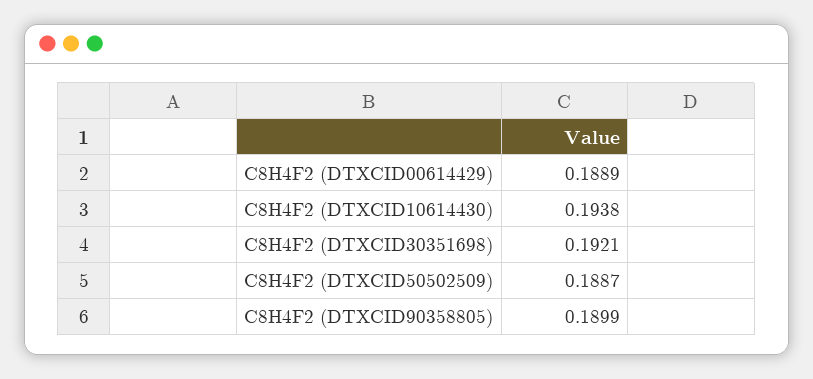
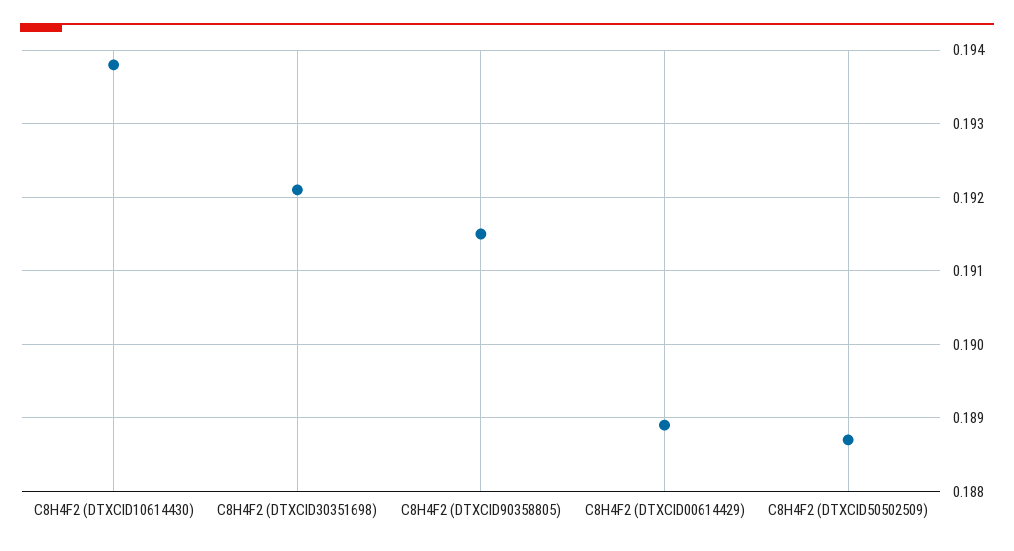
C8H4F2 (DTXCID90358805): 0.1899 -> 0.1915

